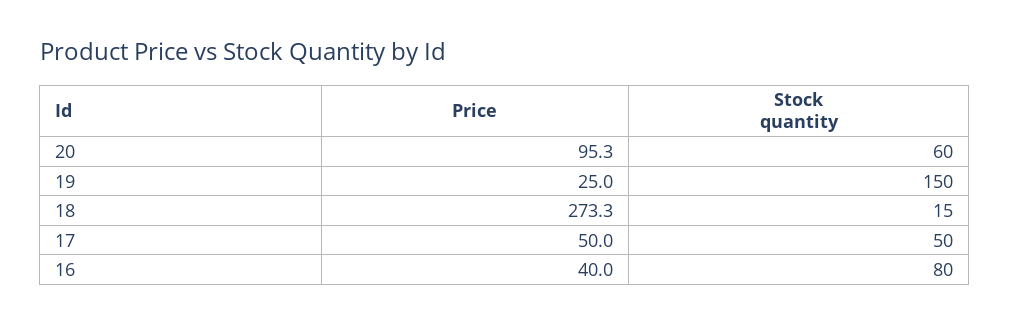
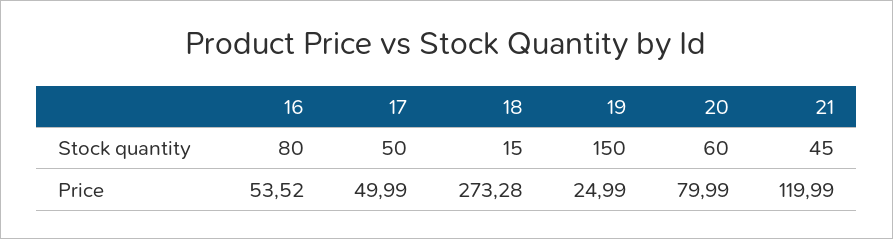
Price, 20: 95.3 -> 79.99
Price, 16: 40 -> 53.52
Stock quantity, 21: none -> 45
Price, 21: none -> 119.99

